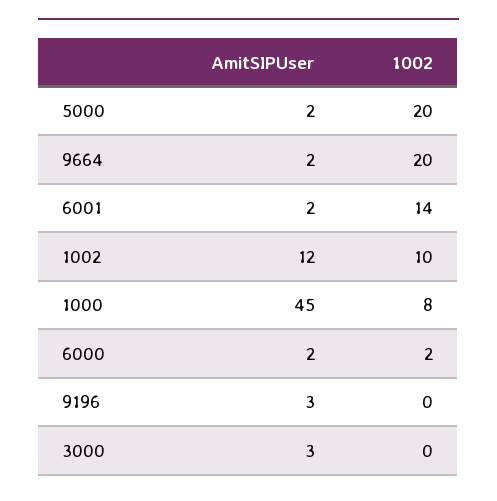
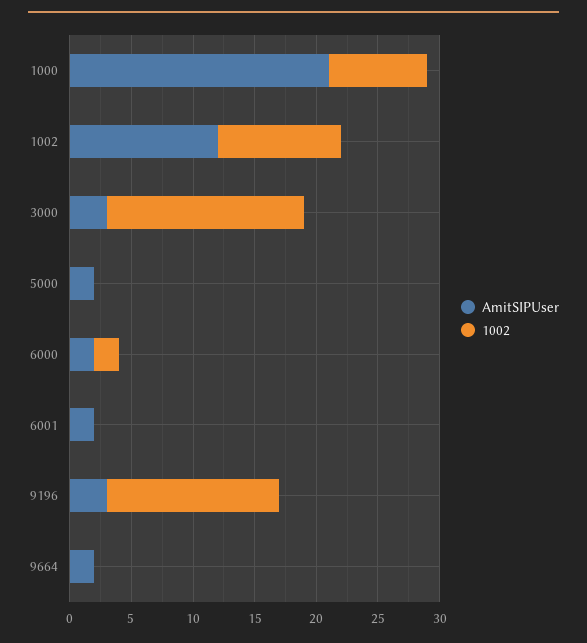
1002, 5000: 20 -> 0
1002, 9664: 20 -> 0
1002, 6001: 14 -> 0
AmitSIPUser, 1000: 45 -> 21
1002, 9196: 0 -> 14
1002, 3000: 0 -> 16

